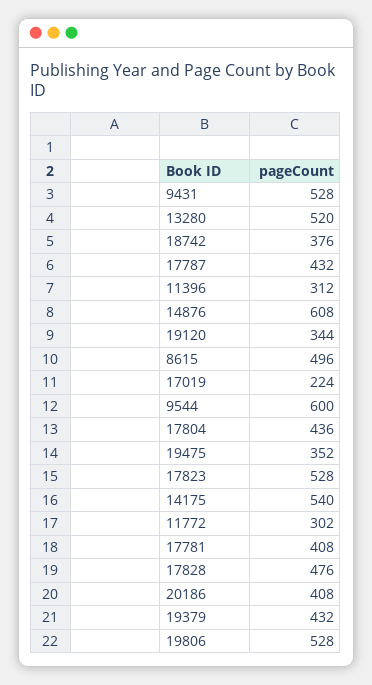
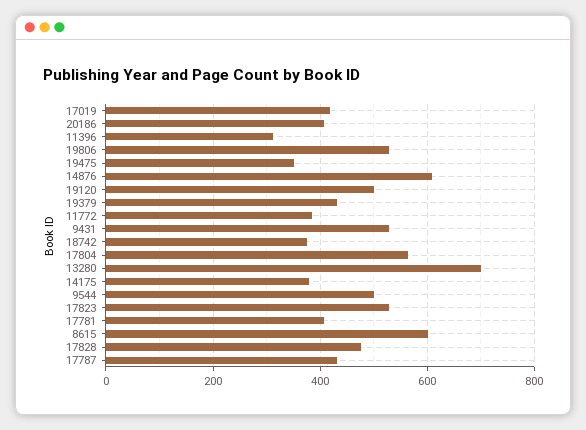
13280: 520 -> 700
19120: 344 -> 500
8615: 496 -> 600
17019: 224 -> 420
9544: 600 -> 500
17804: 436 -> 560
14175: 540 -> 380
11772: 302 -> 380

